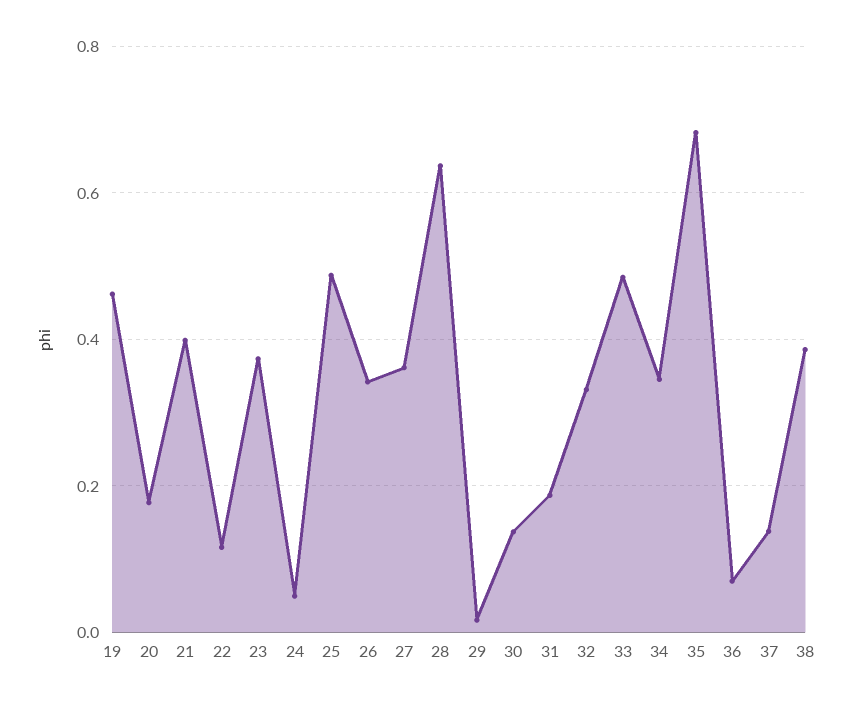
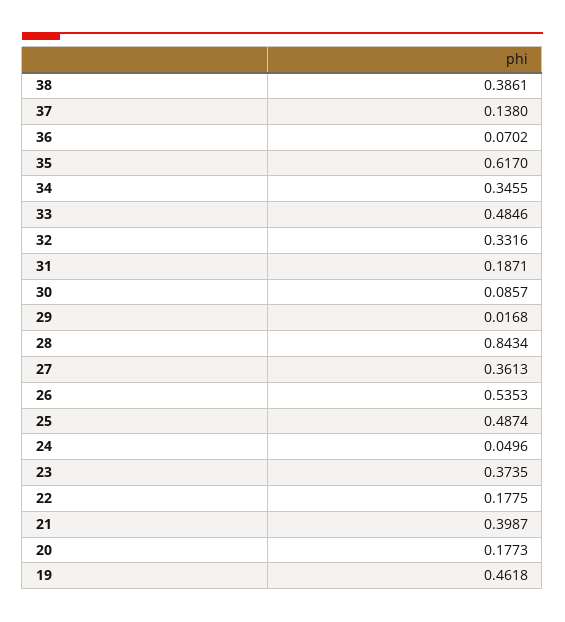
22: 0.12 -> 0.1775
26: 0.34 -> 0.5353
28: 0.64 -> 0.8434
30: 0.14 -> 0.0857
35: 0.68 -> 0.617

